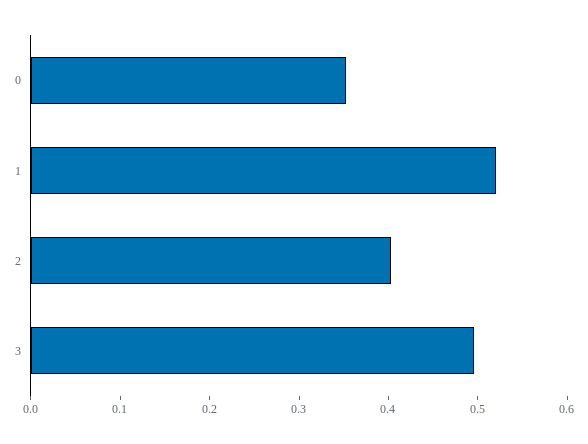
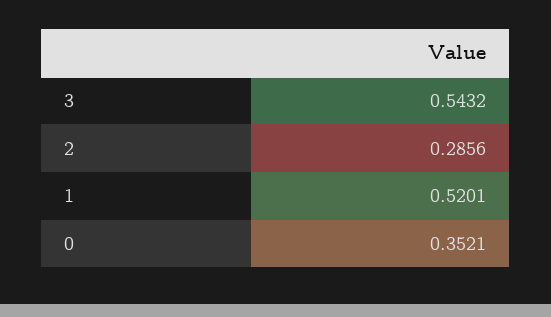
2: 0.4 -> 0.2856
3: 0.5 -> 0.5432

